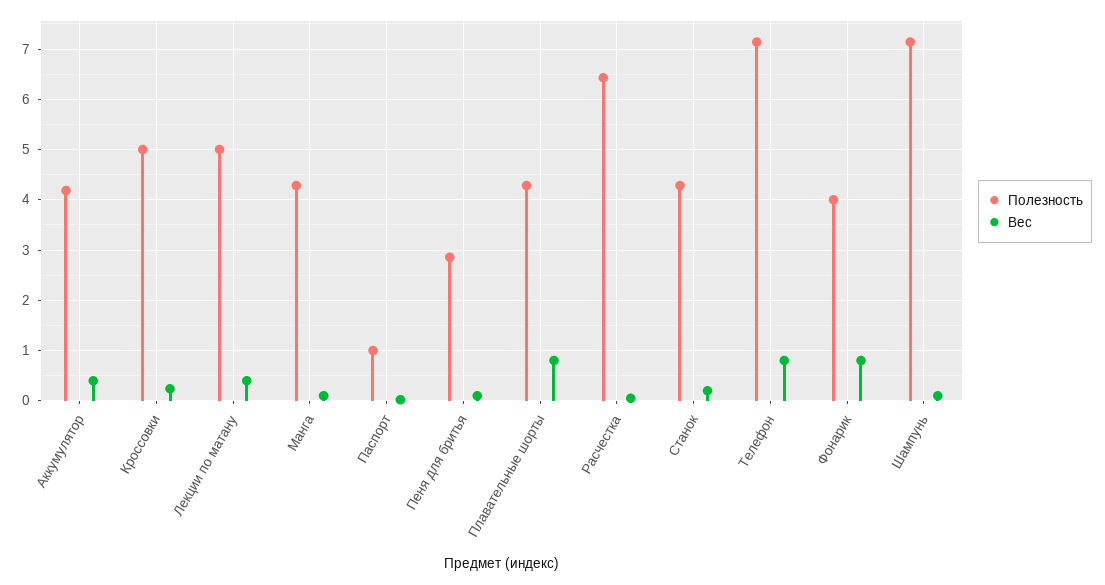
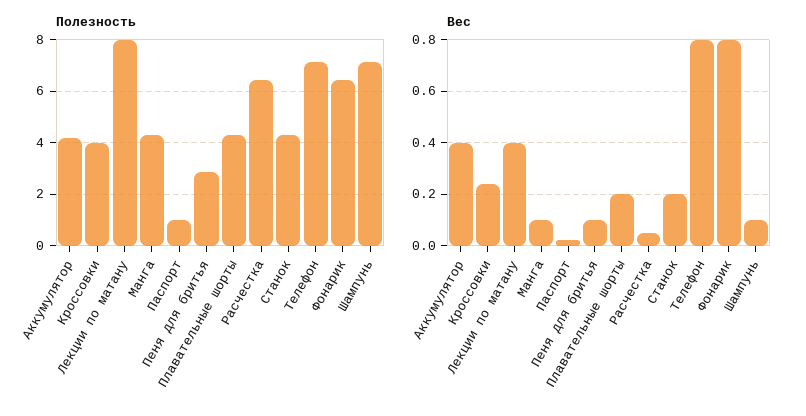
Полезность, Кроссовки: 5 -> 4
Полезность, Лекции по матану: 5 -> 8
Вес, Плавательные шорты: 0.8 -> 0.2
Полезность, Фонарик: 4 -> 6.5

